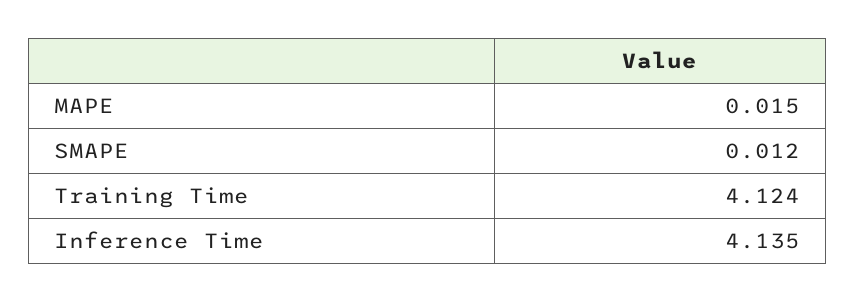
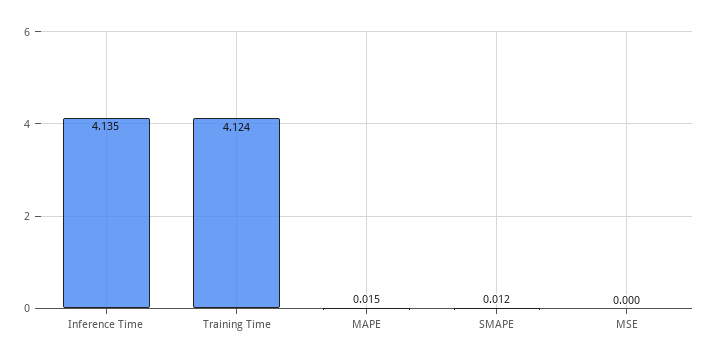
MSE: none -> 0

